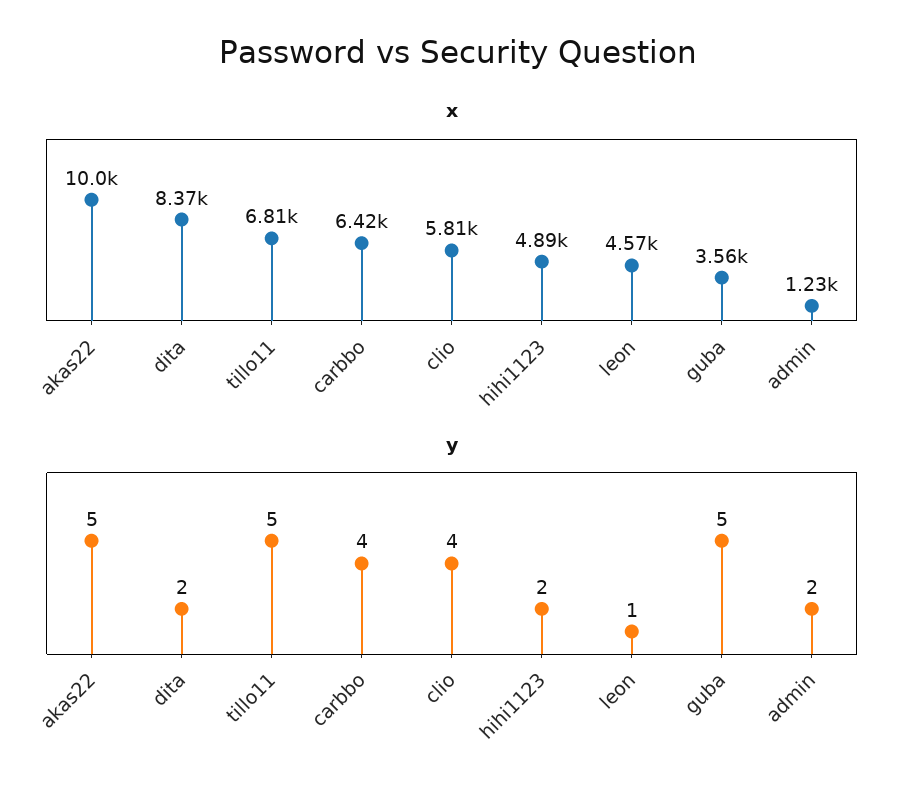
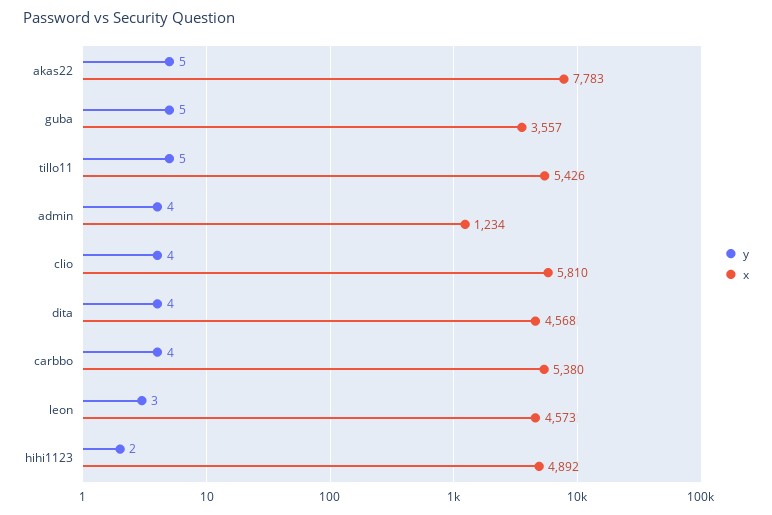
x, akas22: 10000 -> 7783
x, dita: 8370 -> 4568
x, tillo11: 6810 -> 5426
x, carbbo: 6420 -> 5380
y, dita: 2 -> 4
y, leon: 1 -> 3
y, admin: 2 -> 4

